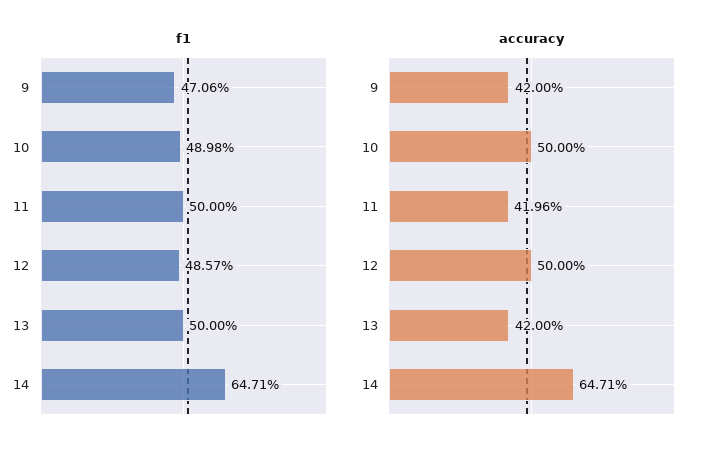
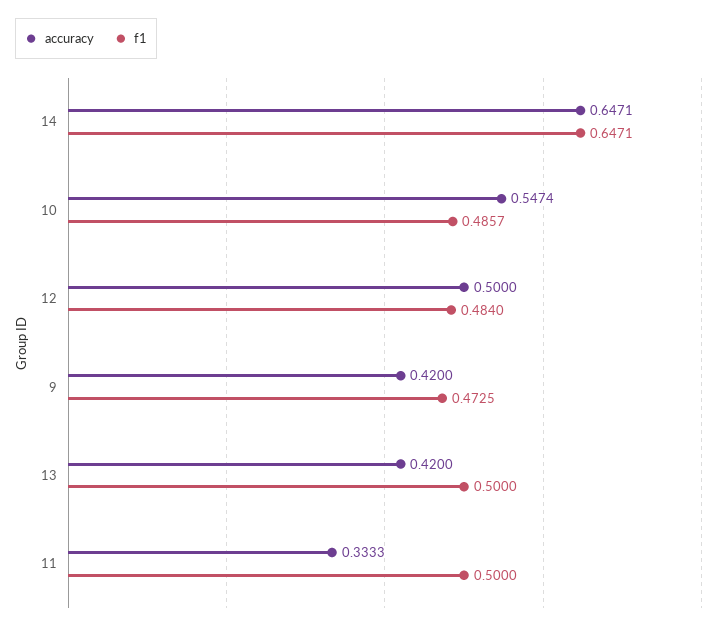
f1, 9: 0.4706 -> 0.4725
f1, 10: 0.4898 -> 0.4857
f1, 12: 0.4857 -> 0.484
accuracy, 10: 0.5 -> 0.5474
accuracy, 11: 0.4196 -> 0.3333

